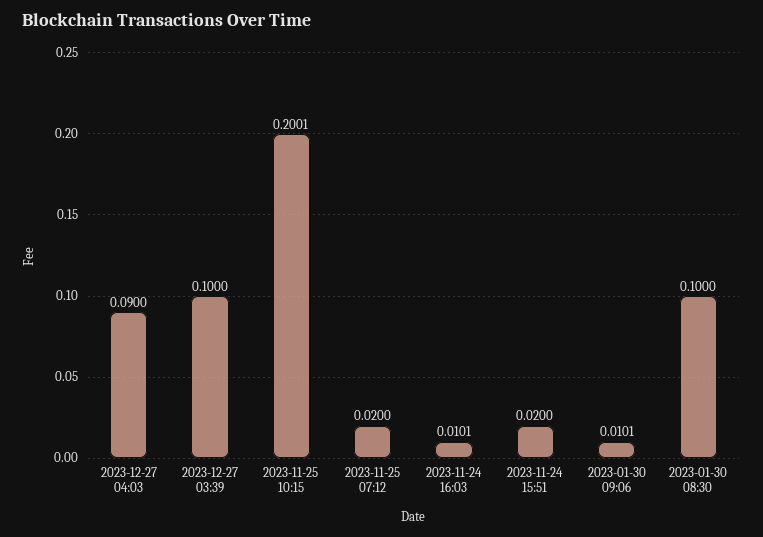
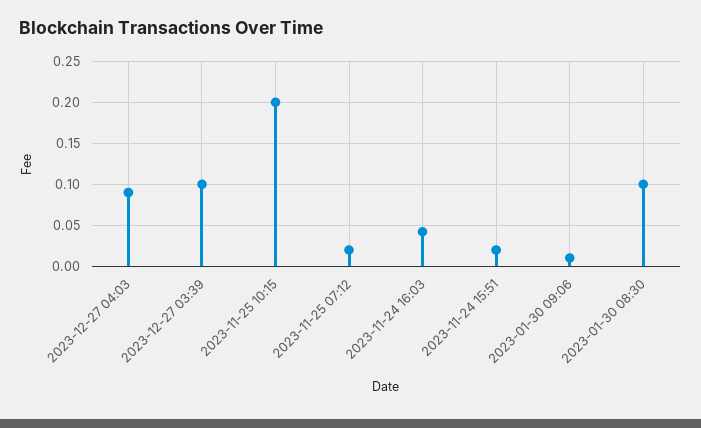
2023-11-24 16:03: 0.0101 -> 0.04

